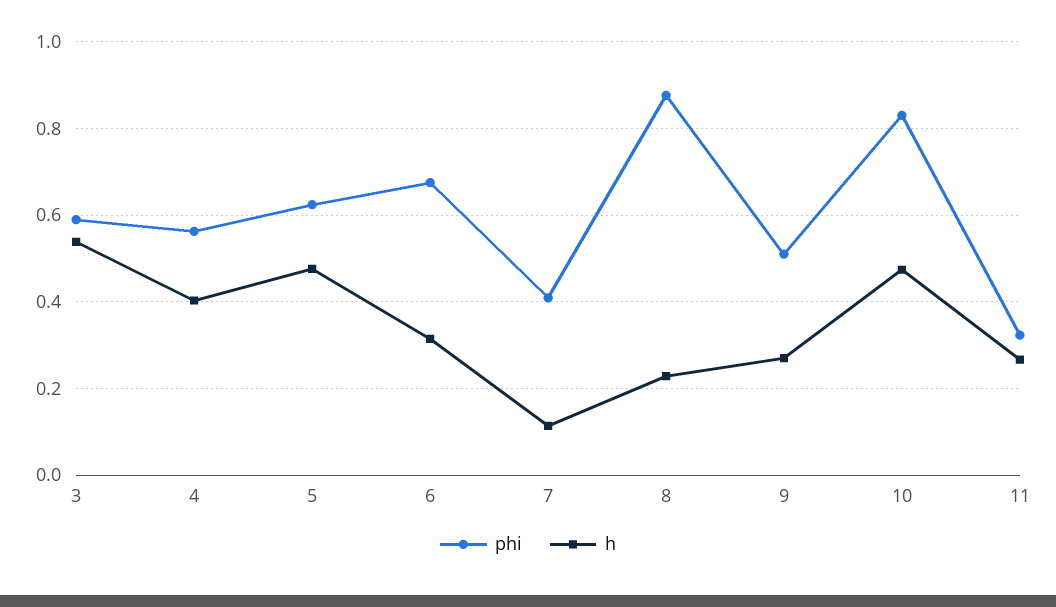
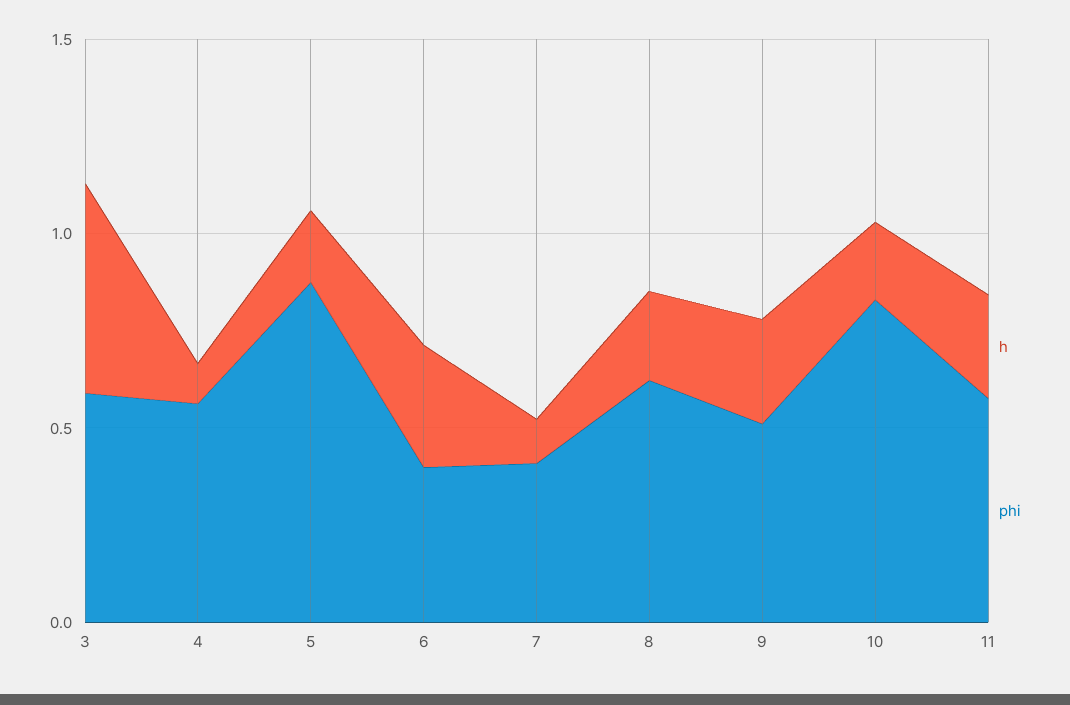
h, 4: 0.4 -> 0.1
phi, 5: 0.62 -> 0.9
h, 5: 0.48 -> 0.2
phi, 6: 0.68 -> 0.4
phi, 8: 0.88 -> 0.6
h, 10: 0.48 -> 0.2
phi, 11: 0.32 -> 0.6

